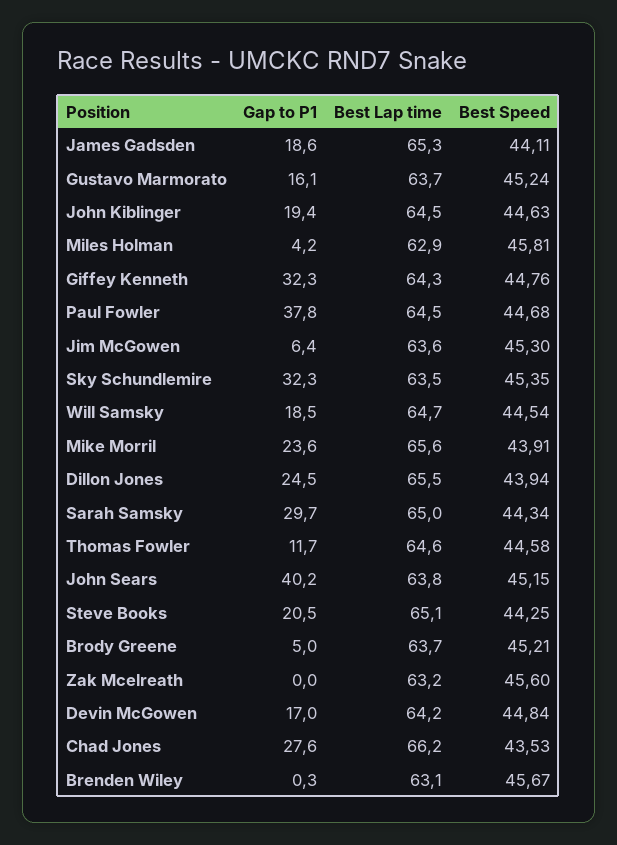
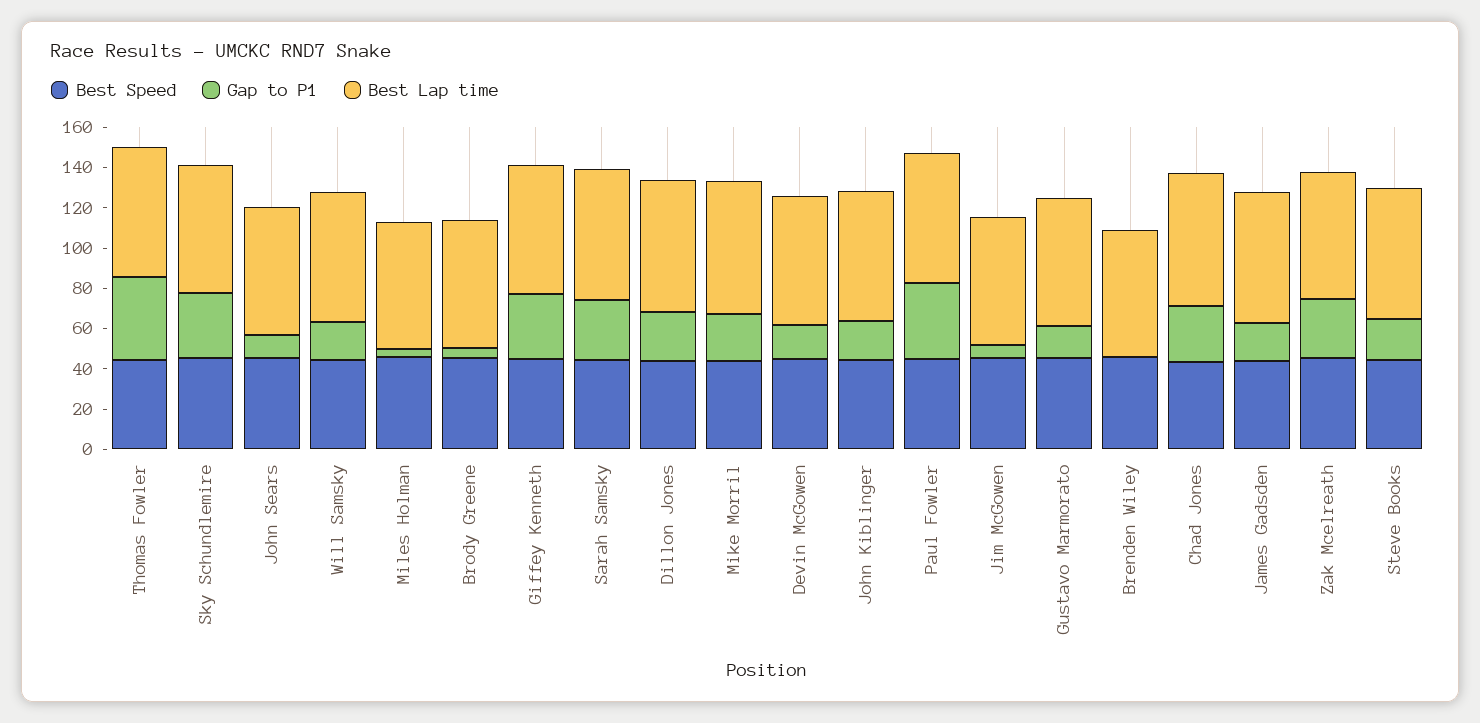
Gap to P1, Thomas Fowler: 11.7 -> 40
Gap to P1, John Sears: 40.2 -> 10
Gap to P1, Zak Mcelreath: 0 -> 30

